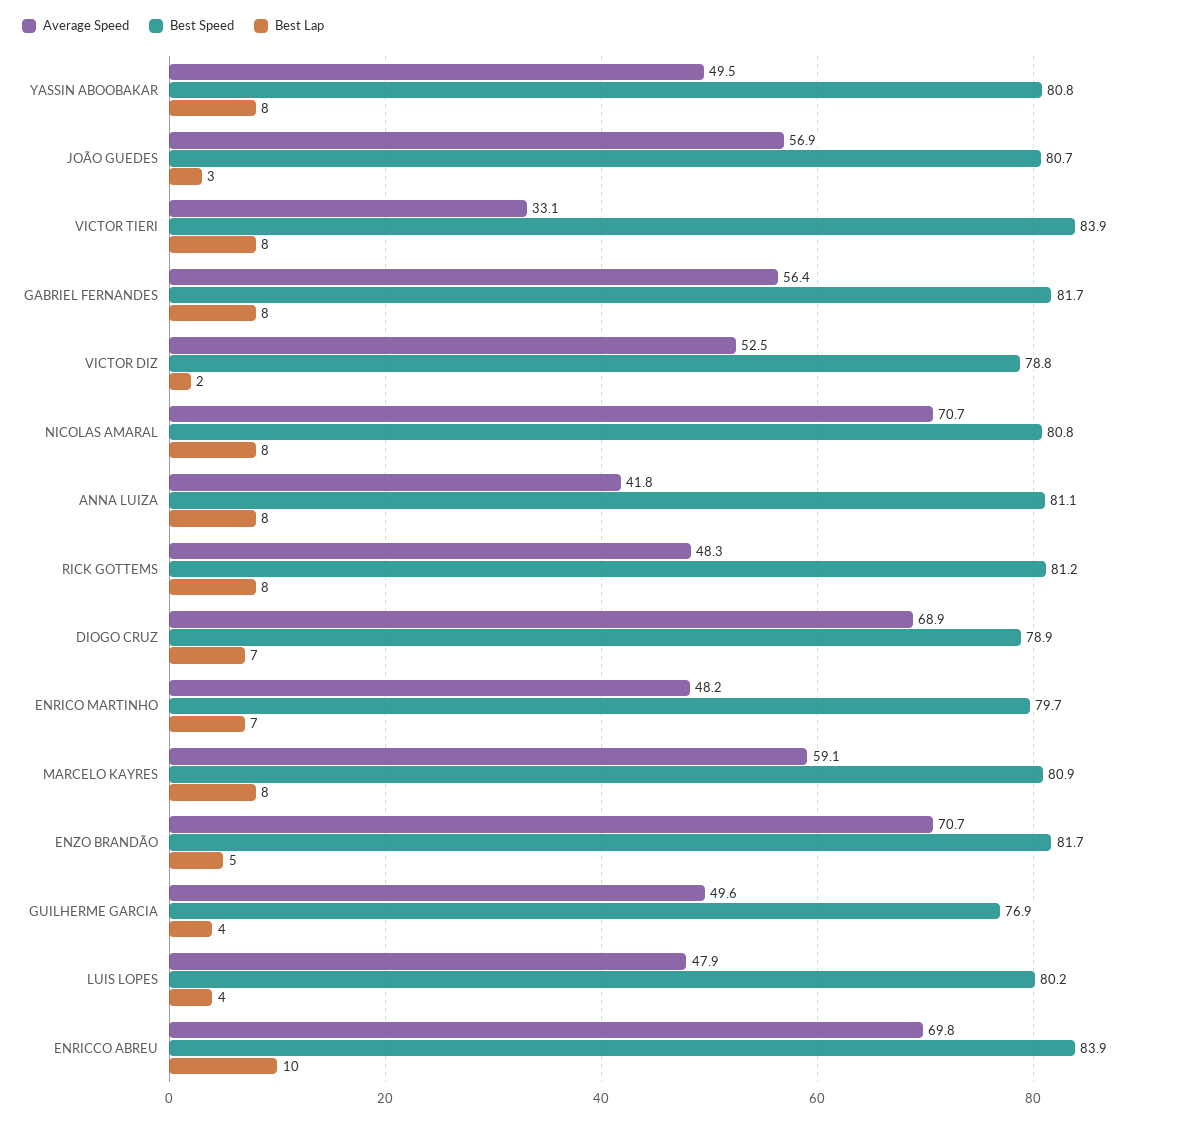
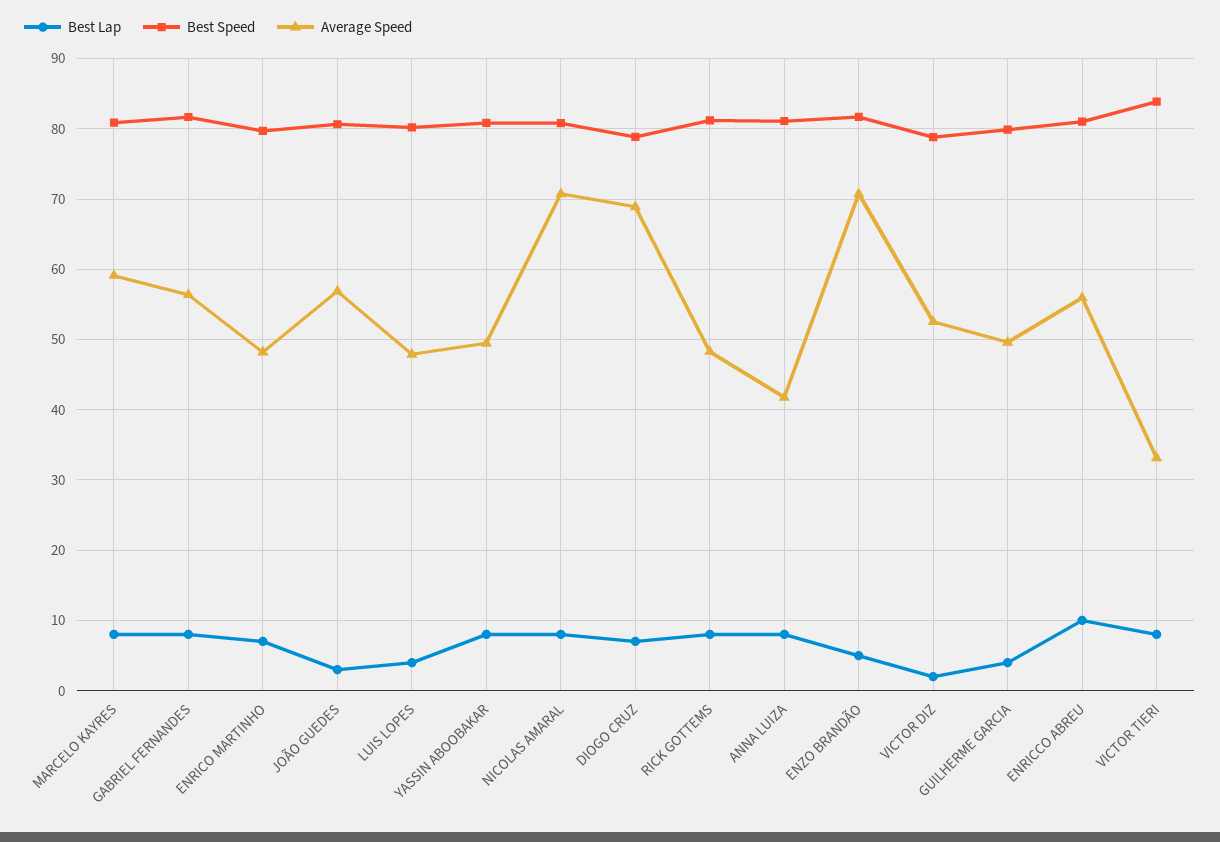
Best Speed, GUILHERME GARCIA: 76.9 -> 80
Average Speed, ENRICCO ABREU: 69.8 -> 56
Best Speed, ENRICCO ABREU: 83.9 -> 81

